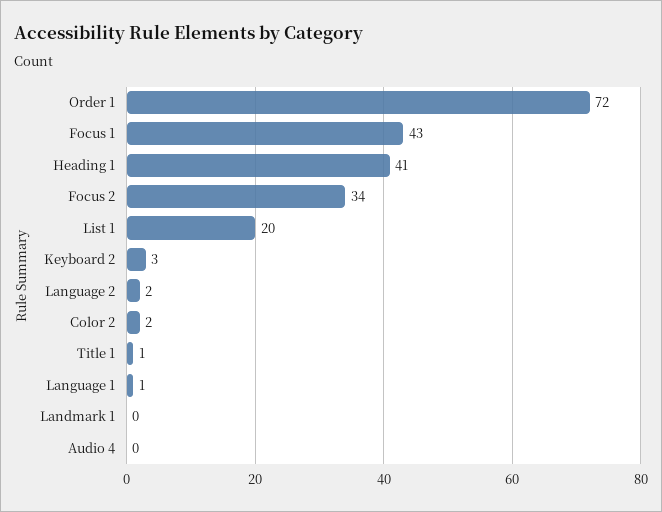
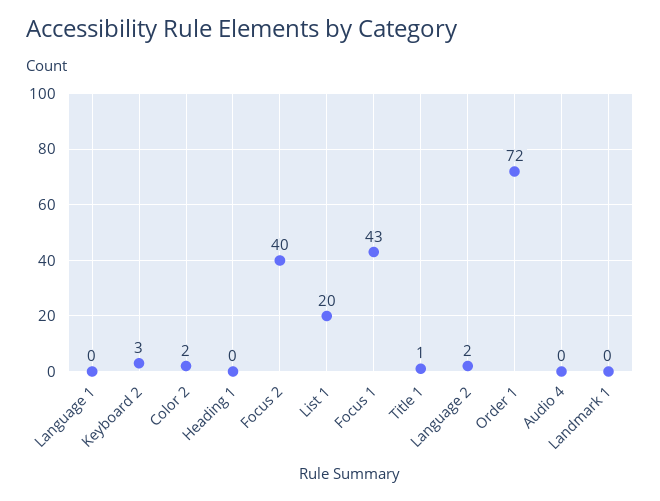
Heading 1: 41 -> 0
Focus 2: 34 -> 40
Language 1: 1 -> 0

